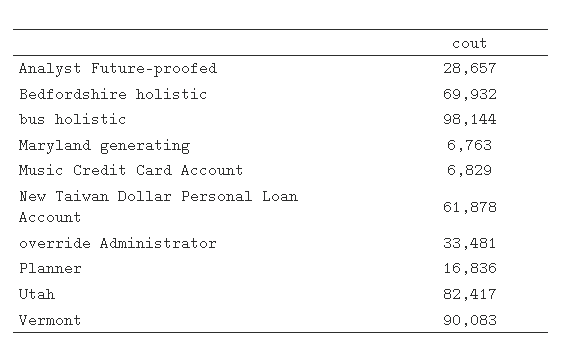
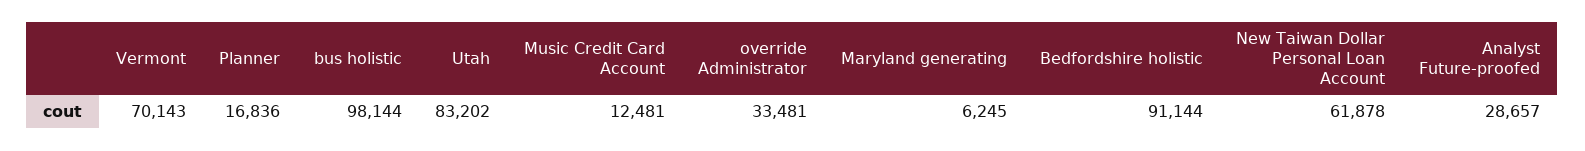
Bedfordshire holistic: 69932 -> 91144
Maryland generating: 6763 -> 6245
Music Credit Card Account: 6829 -> 12481
Utah: 82417 -> 83202
Vermont: 90083 -> 70143

